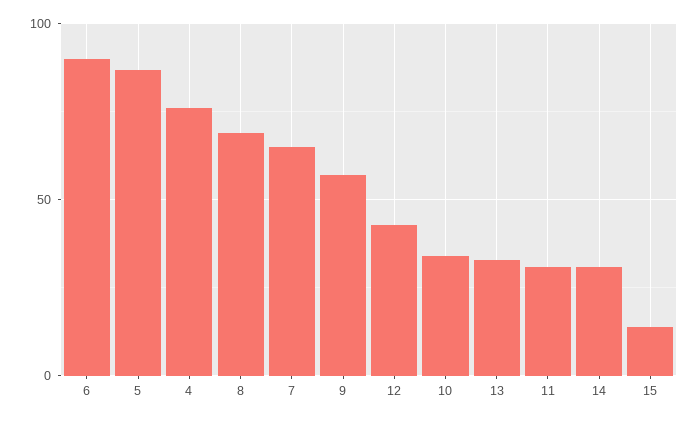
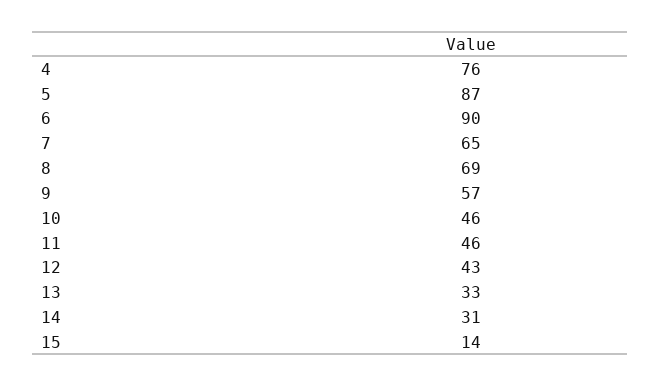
10: 35 -> 46
11: 30 -> 46

